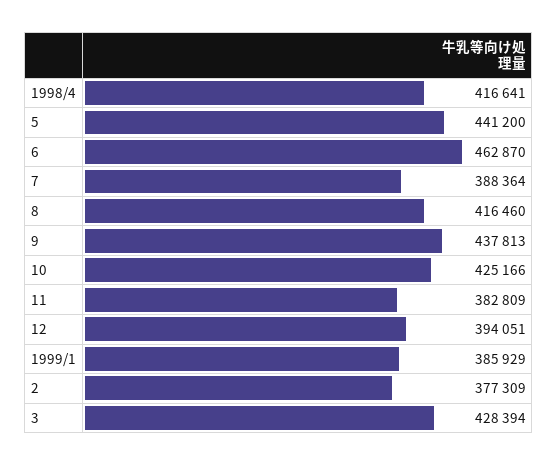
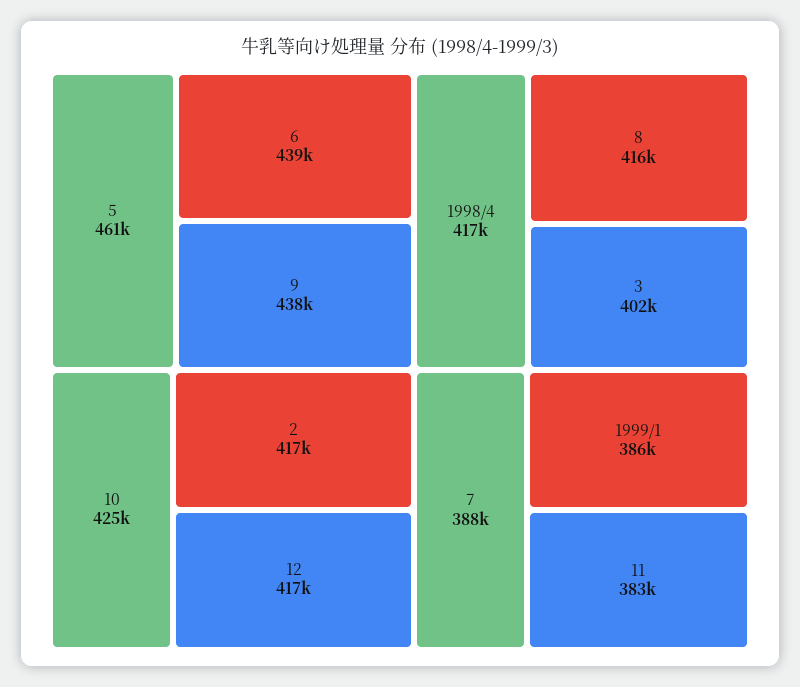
5: 441200 -> 461000
6: 462870 -> 439000
12: 394051 -> 417000
2: 377309 -> 417000
3: 428394 -> 402000

